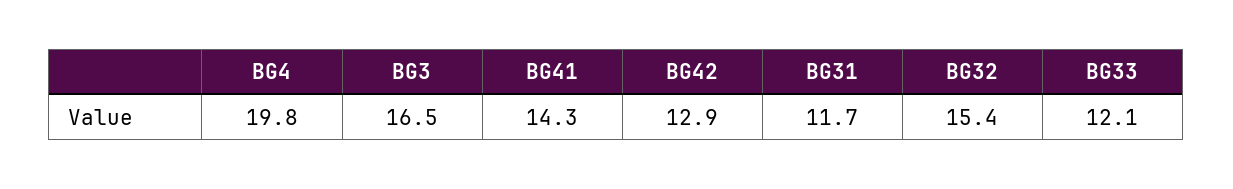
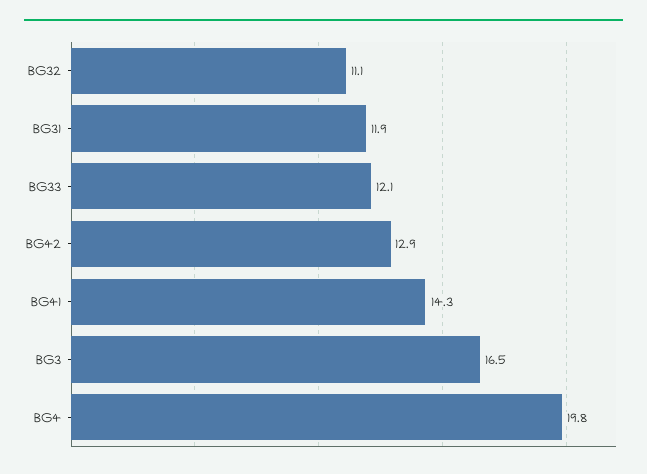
BG31: 11.7 -> 11.9
BG32: 15.4 -> 11.1

